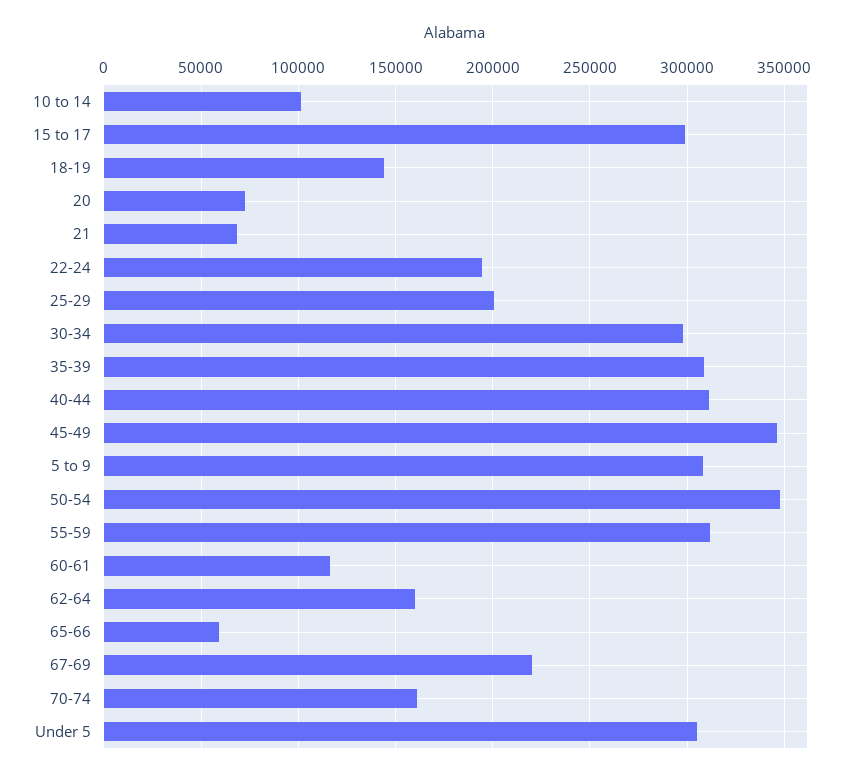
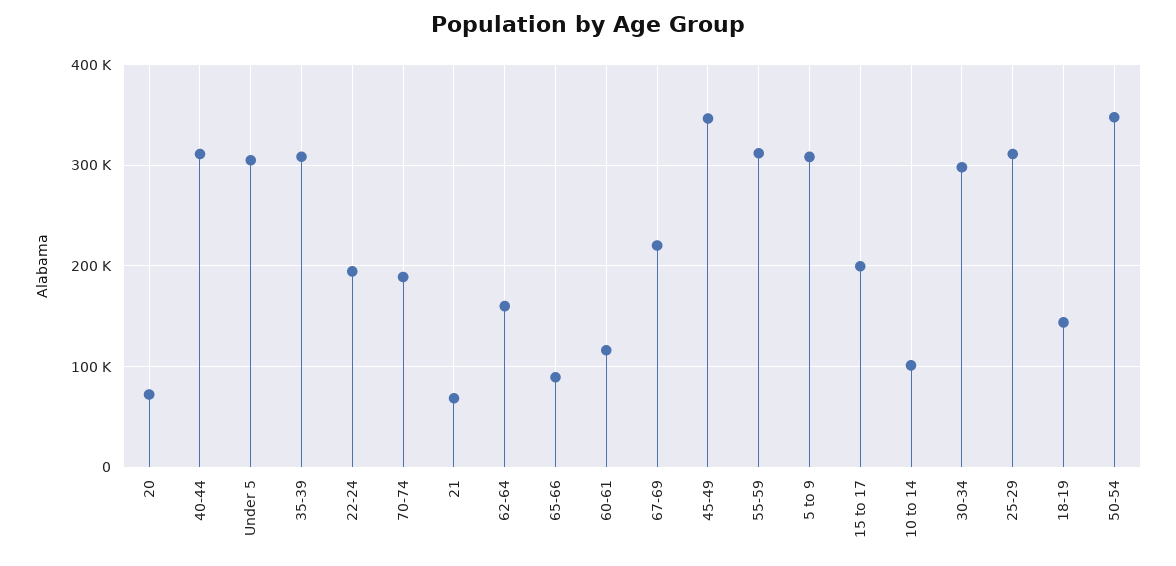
15 to 17: 300000 -> 200000
25-29: 200000 -> 310000
65-66: 60000 -> 90000
70-74: 160000 -> 190000

